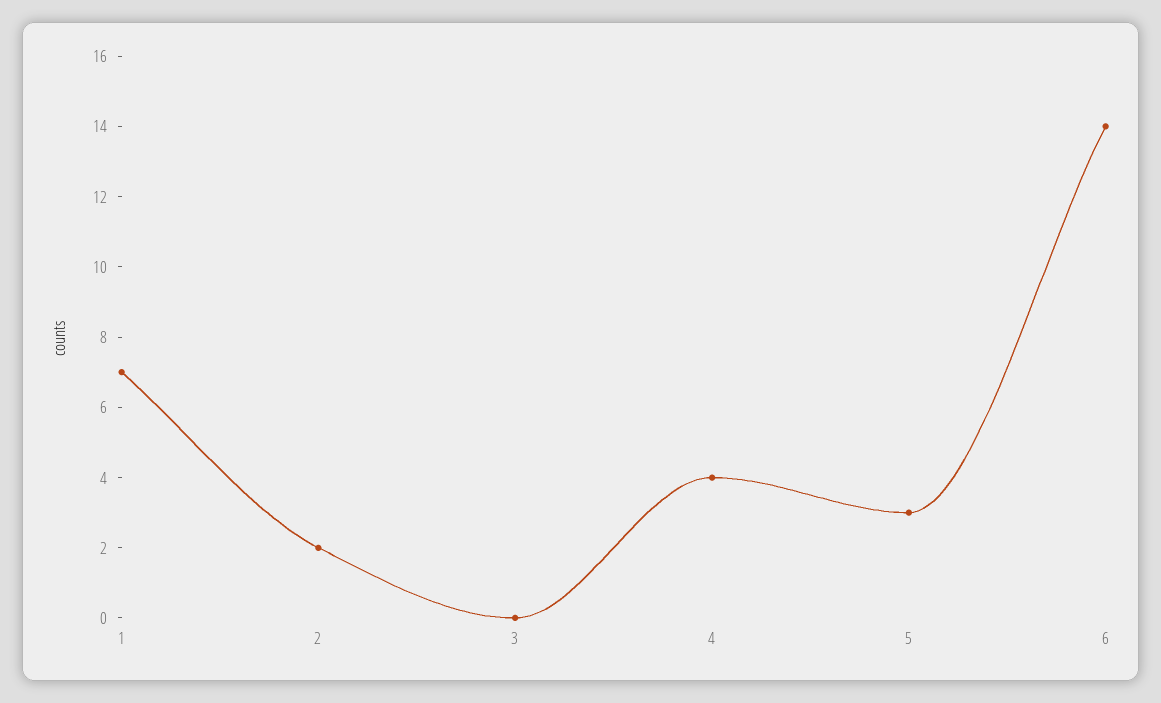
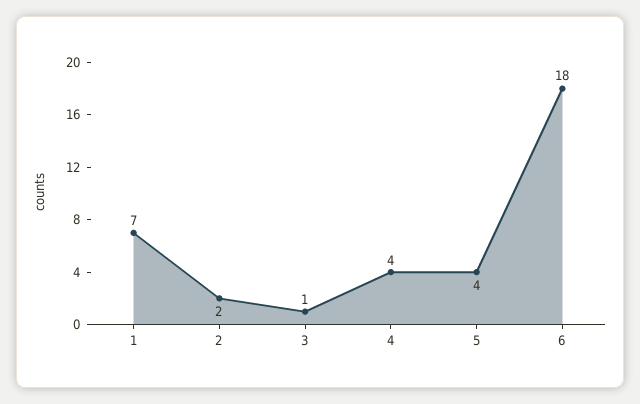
3: 0 -> 1
5: 3 -> 4
6: 14 -> 18

